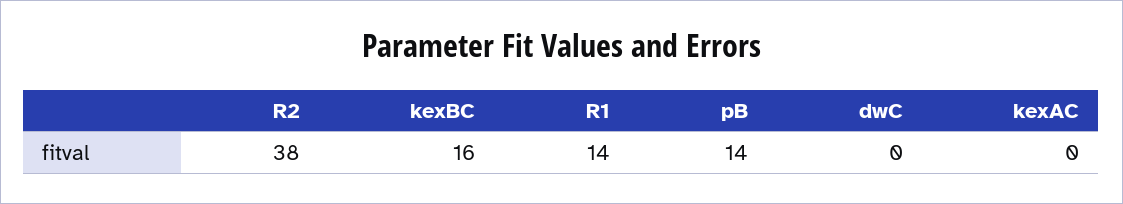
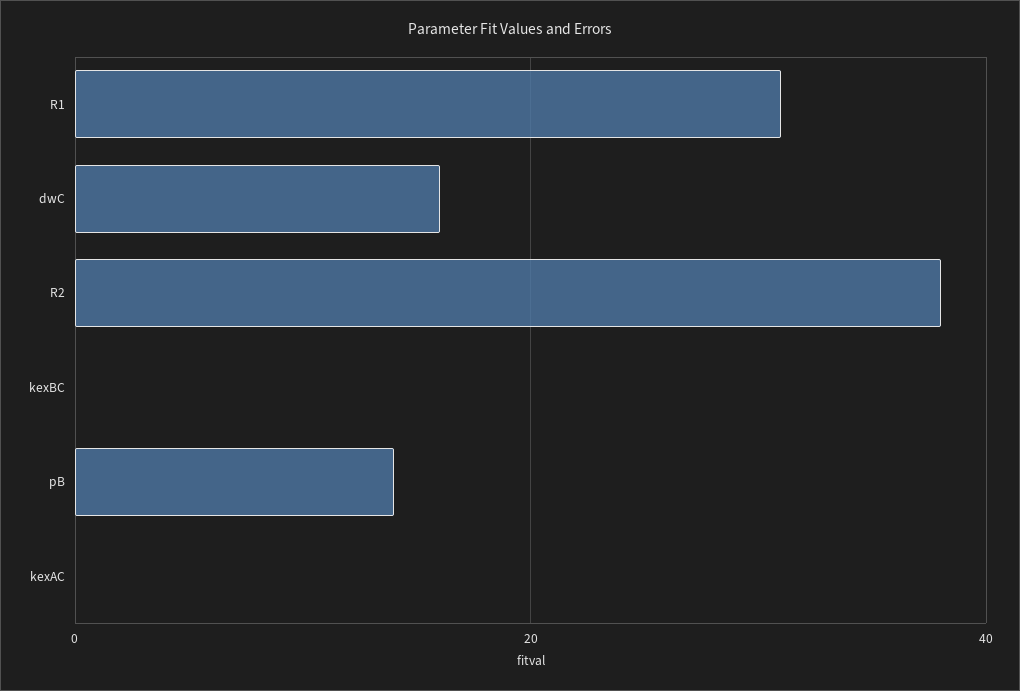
kexBC: 16 -> 0
R1: 14 -> 30
dwC: 0 -> 15

